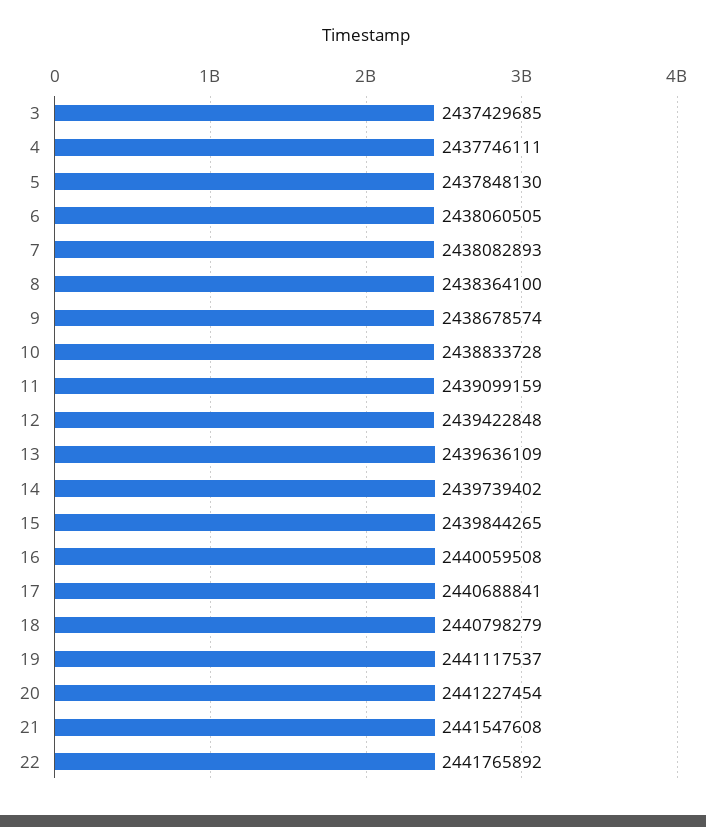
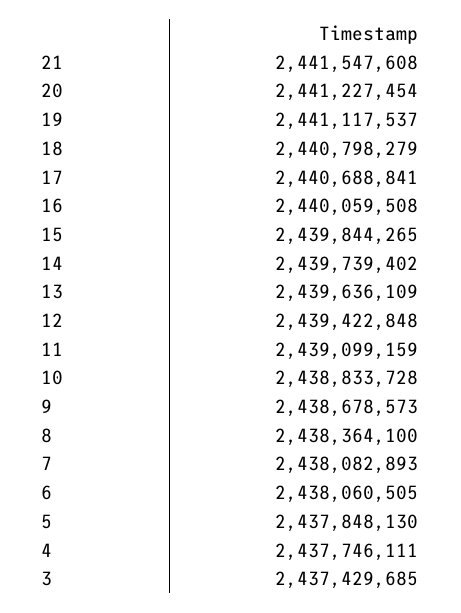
9: 2438678574 -> 2438678573
22: 2441765892 -> none

